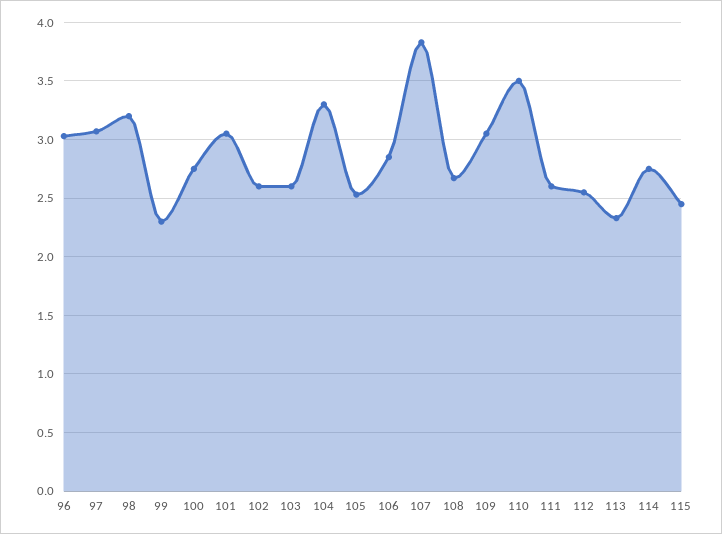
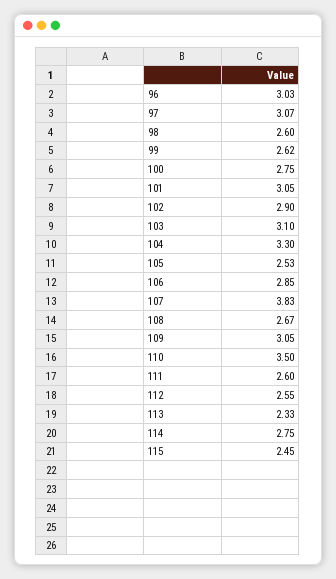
98: 3.2 -> 2.6
99: 2.3 -> 2.62
102: 2.6 -> 2.9
103: 2.6 -> 3.1

